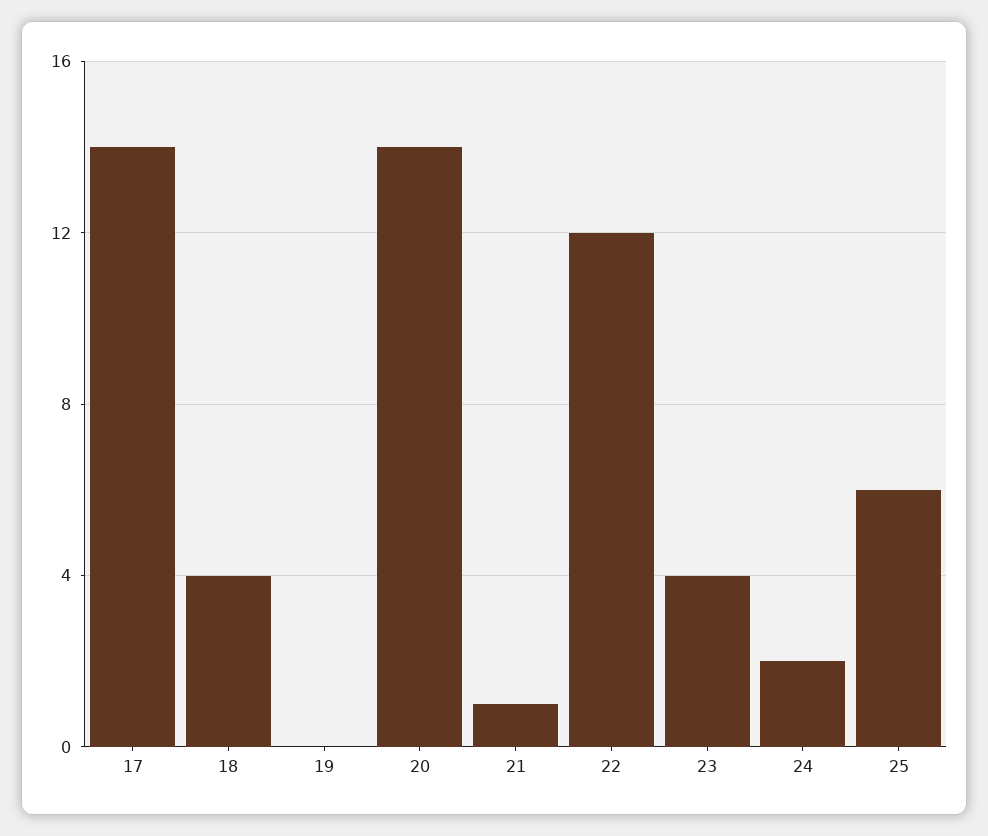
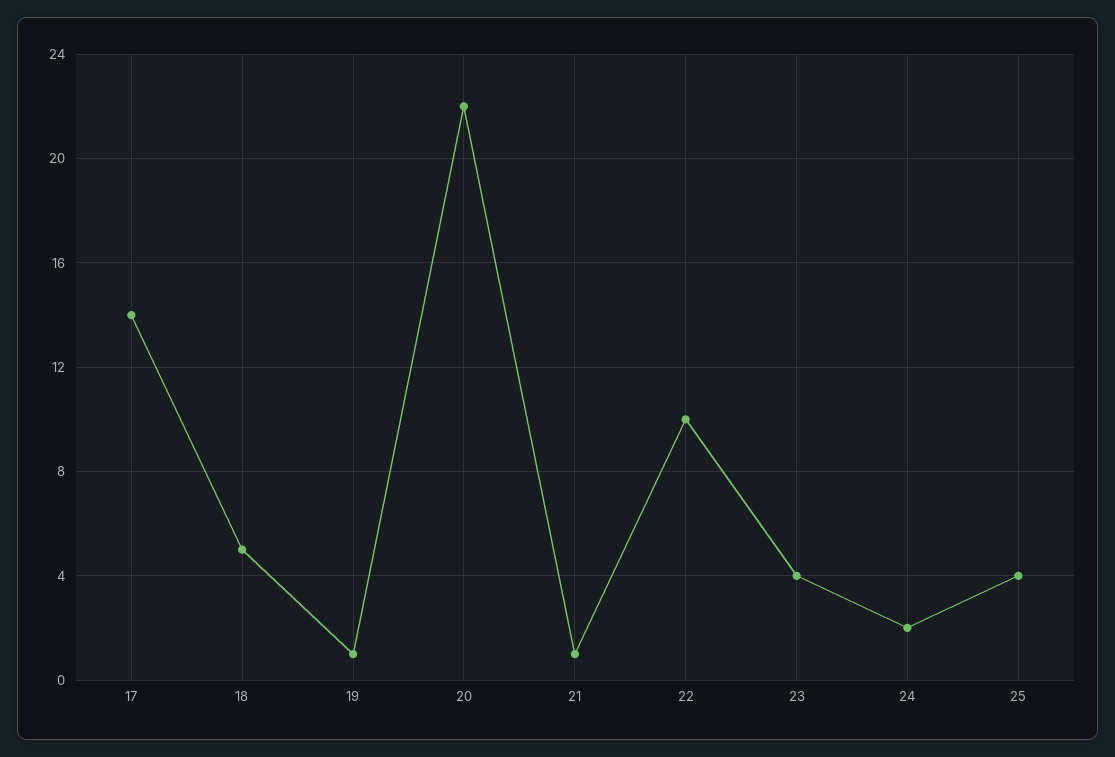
18: 4 -> 5
19: 0 -> 1
20: 14 -> 22
22: 12 -> 10
25: 6 -> 4

